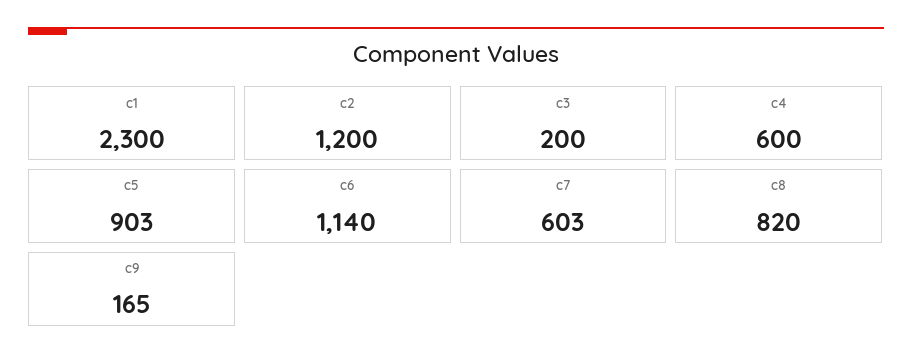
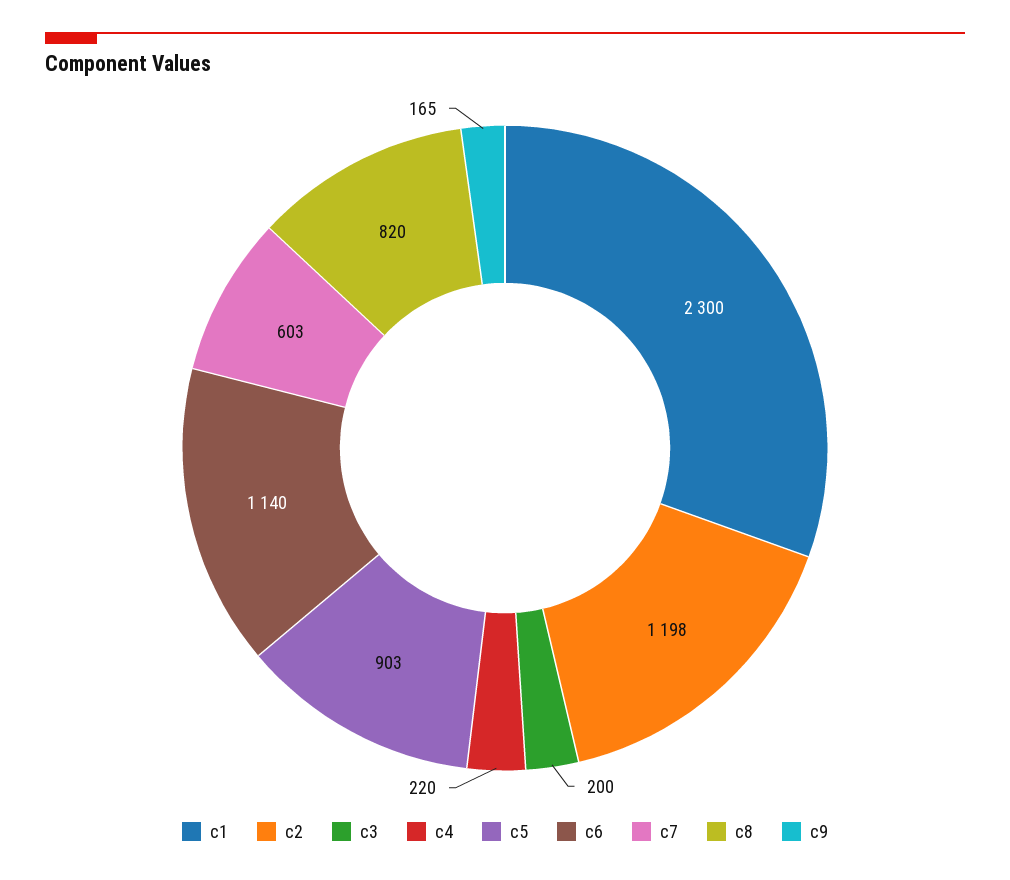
c2: 1200 -> 1198
c4: 600 -> 220

